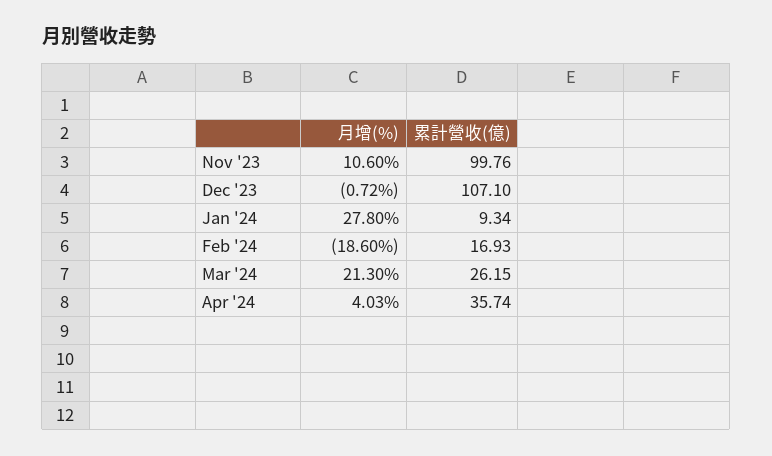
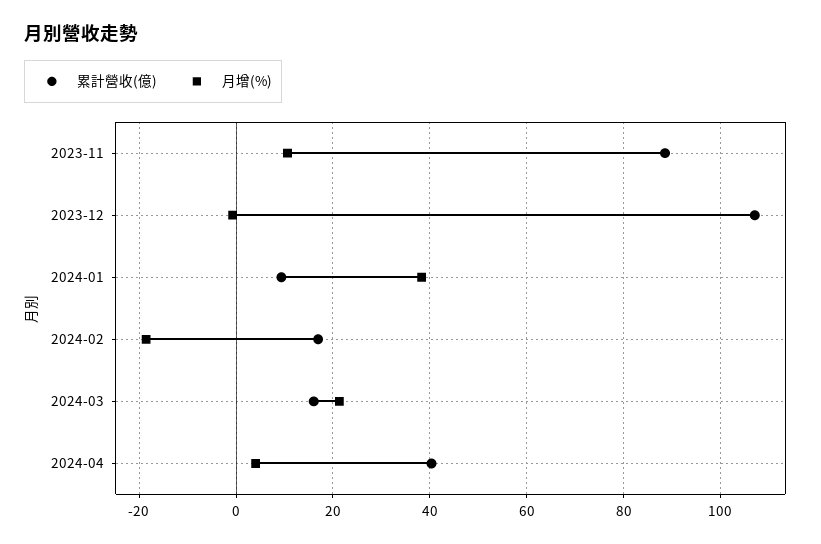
累計營收(億), Nov '23: 99.76 -> 88
月增(%), Jan '24: 27.8 -> 38
累計營收(億), Mar '24: 26.15 -> 16
累計營收(億), Apr '24: 35.74 -> 40

